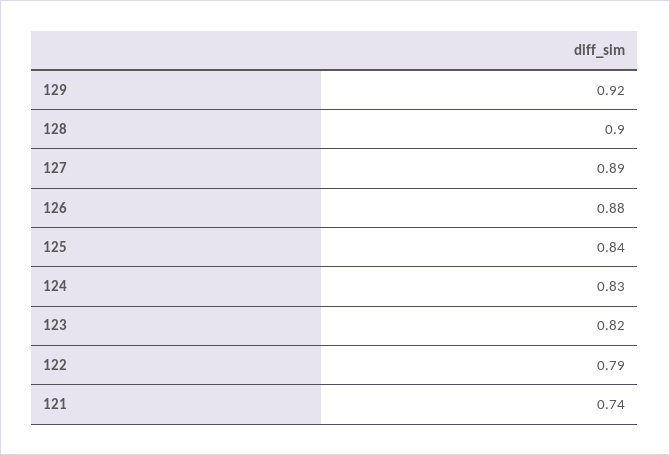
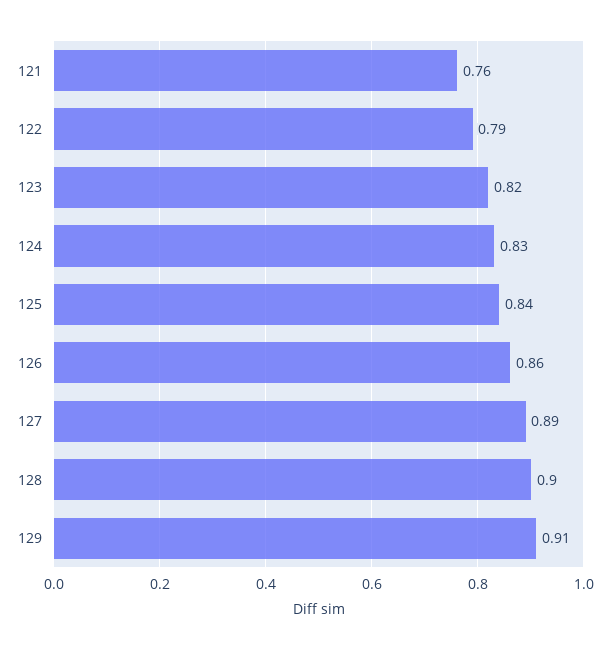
129: 0.92 -> 0.91
126: 0.88 -> 0.86
121: 0.74 -> 0.76

